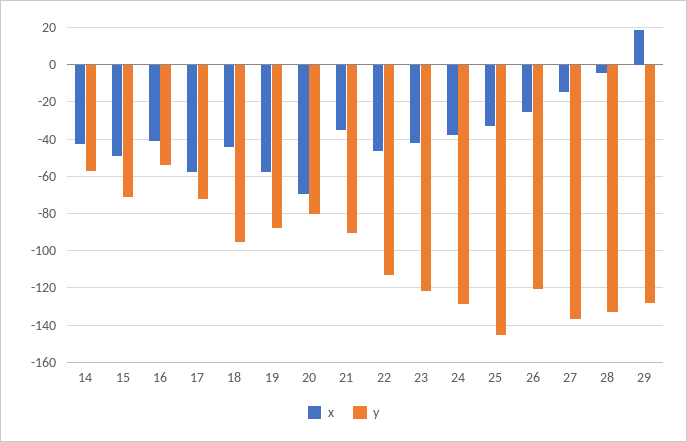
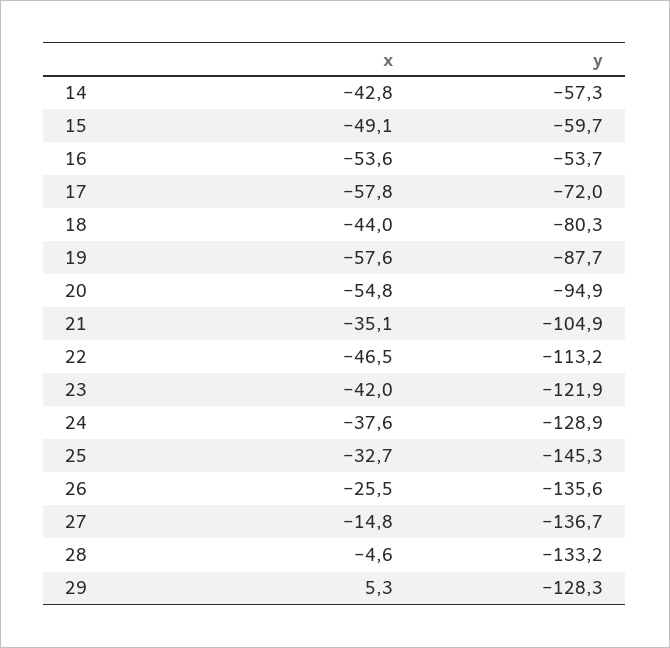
y, 15: -70 -> -59.7
x, 16: -40 -> -53.6
y, 18: -95 -> -80.3
x, 20: -70 -> -54.8
y, 20: -80 -> -94.9
y, 21: -90 -> -104.9
y, 26: -120 -> -135.6
x, 29: 20 -> 5.3

